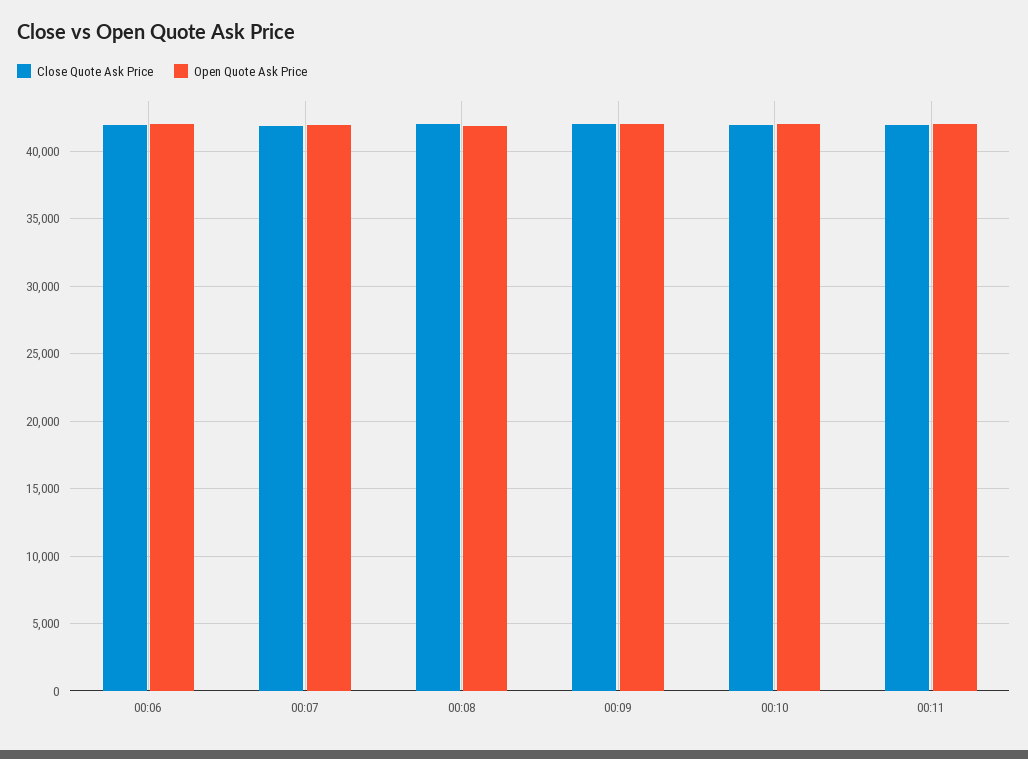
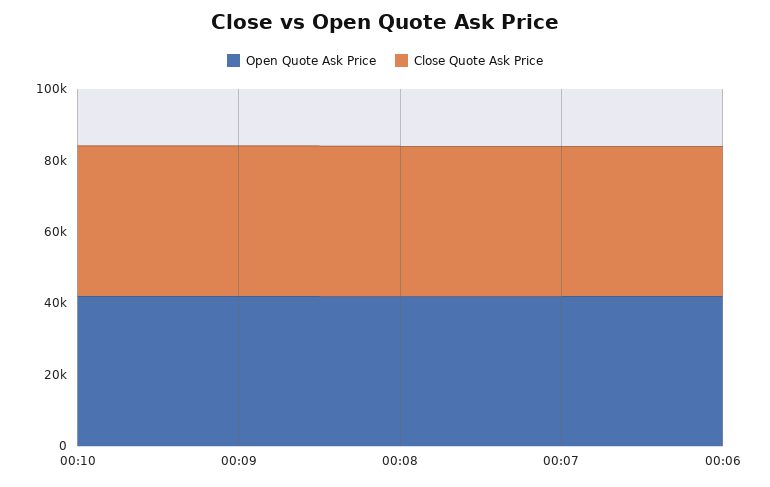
Close Quote Ask Price, 00:11: 42000 -> none
Open Quote Ask Price, 00:11: 42000 -> none

